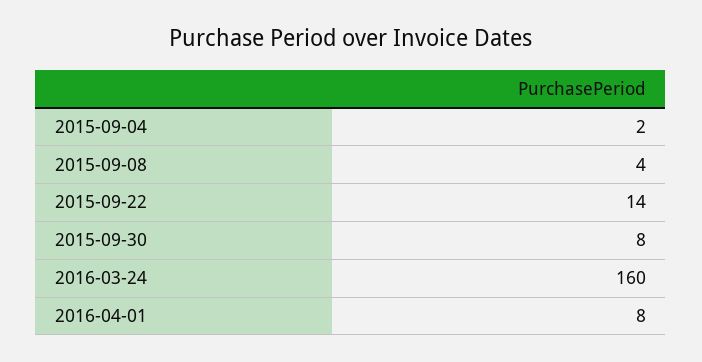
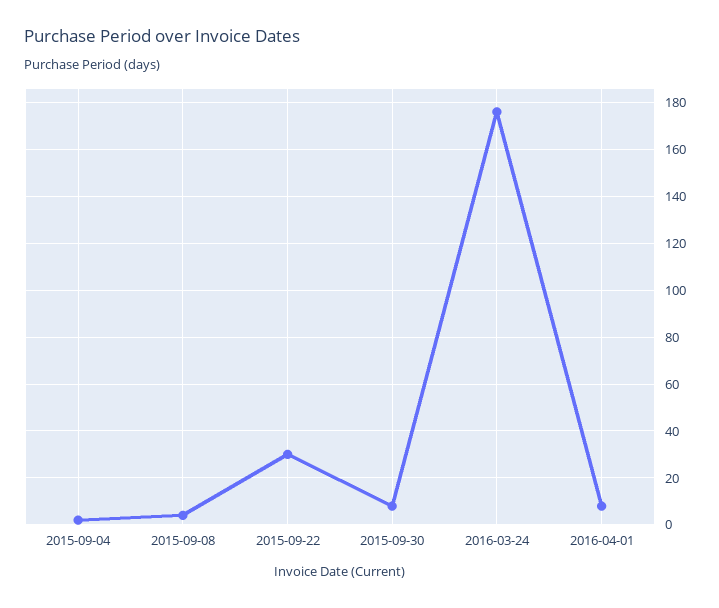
2015-09-22: 14 -> 30
2016-03-24: 160 -> 175

